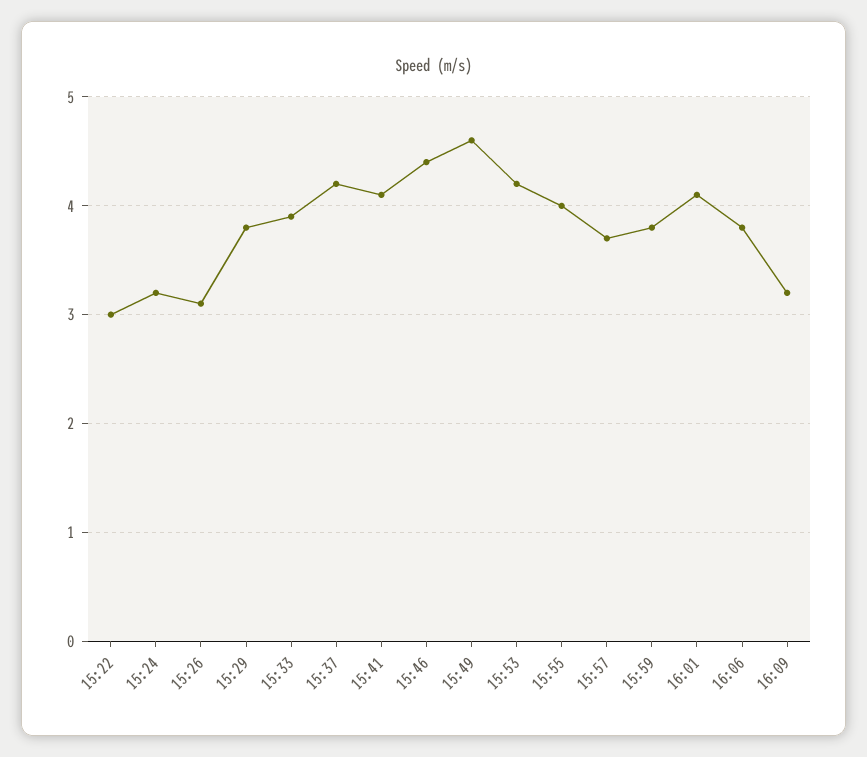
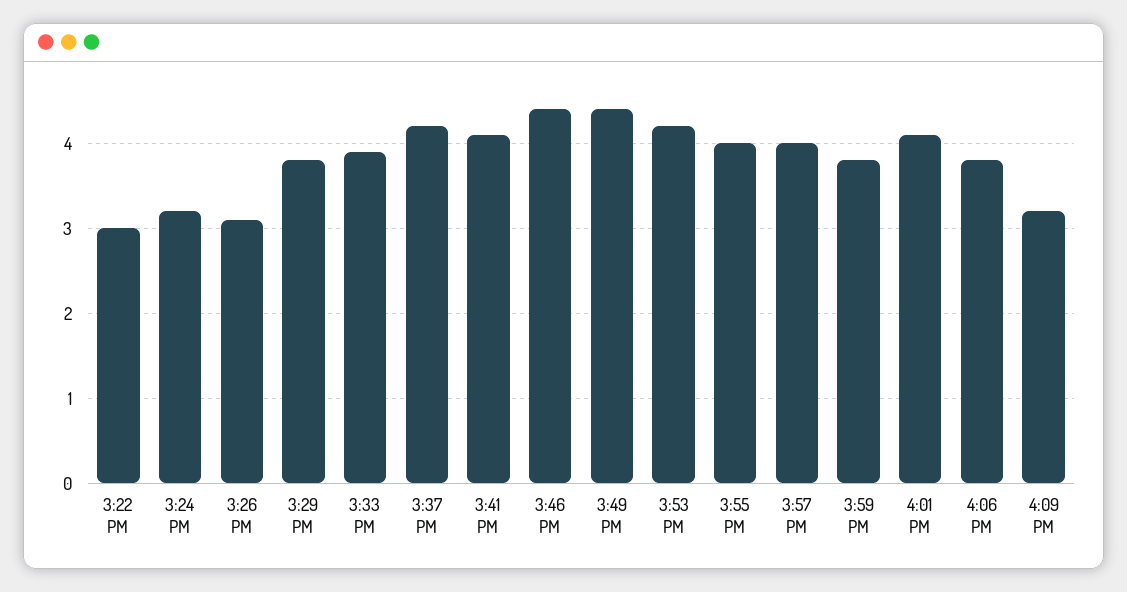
15:49: 4.6 -> 4.4
15:57: 3.7 -> 4

